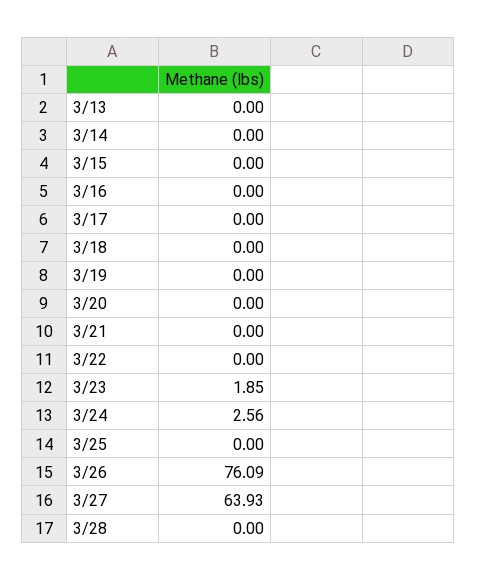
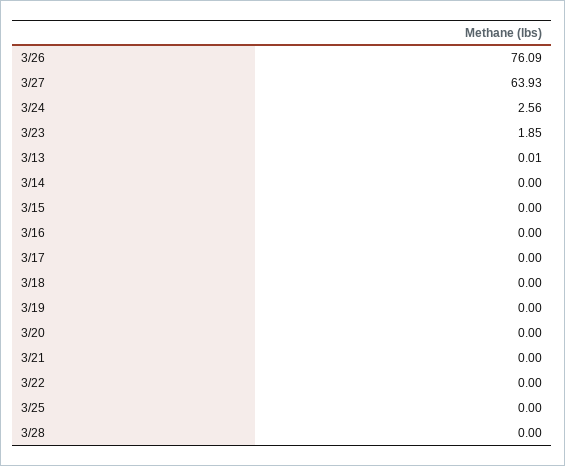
3/13: 0 -> 0.01

